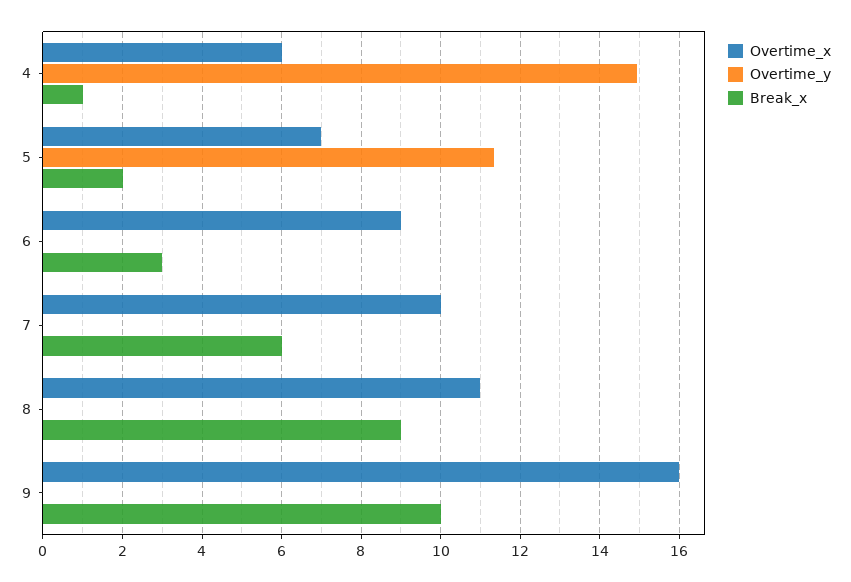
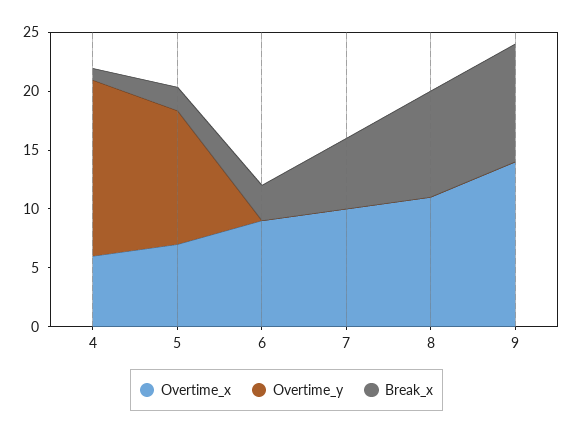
Overtime_x, 9: 16 -> 14

